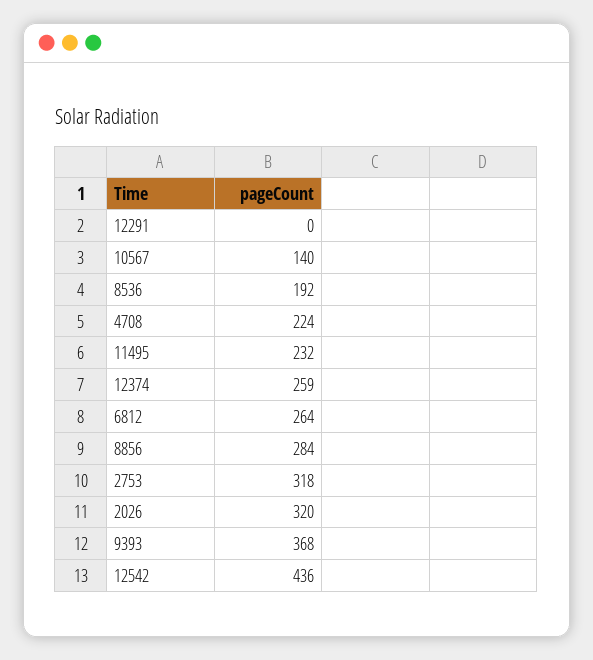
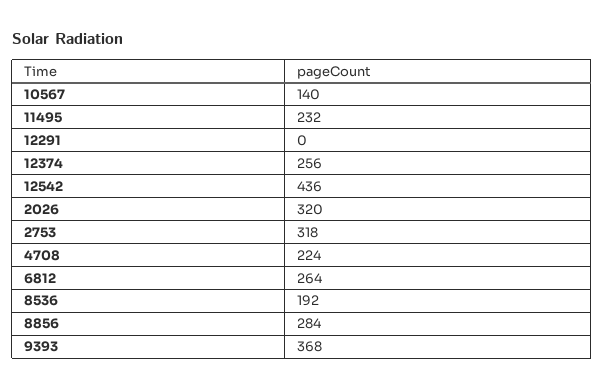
12374: 259 -> 256

